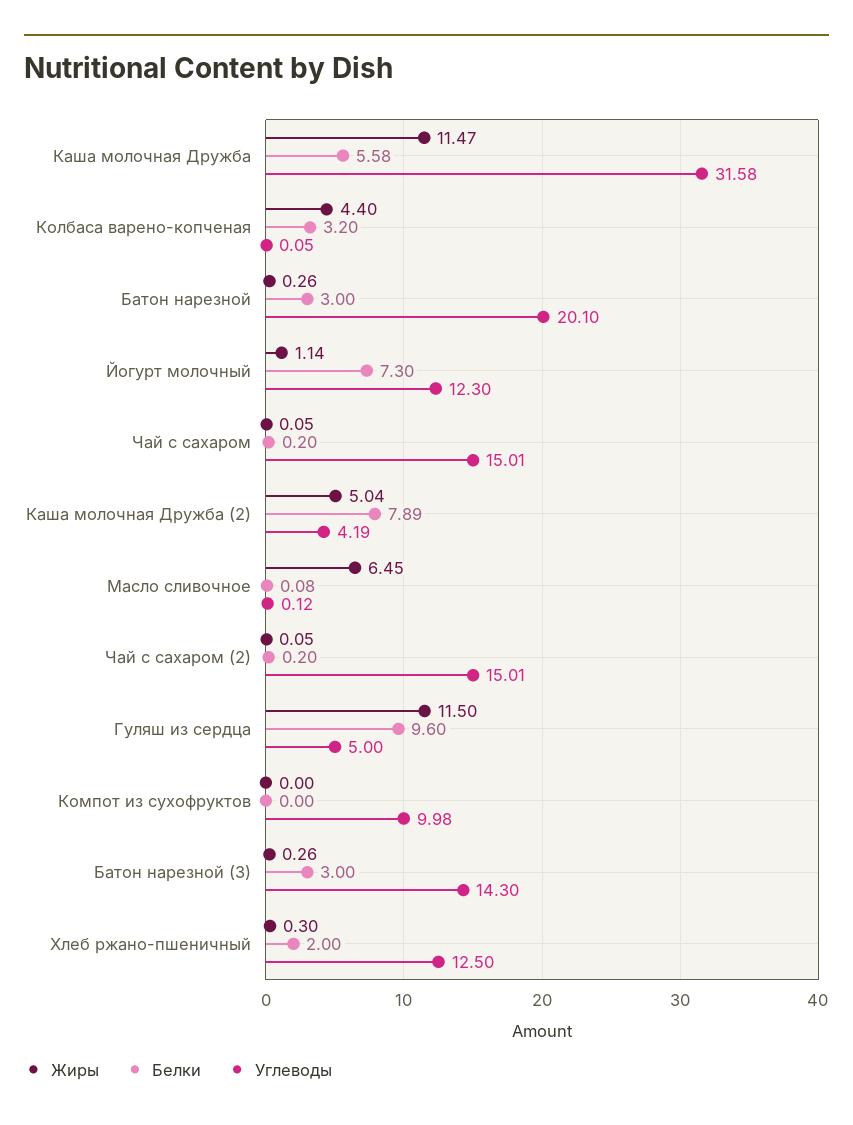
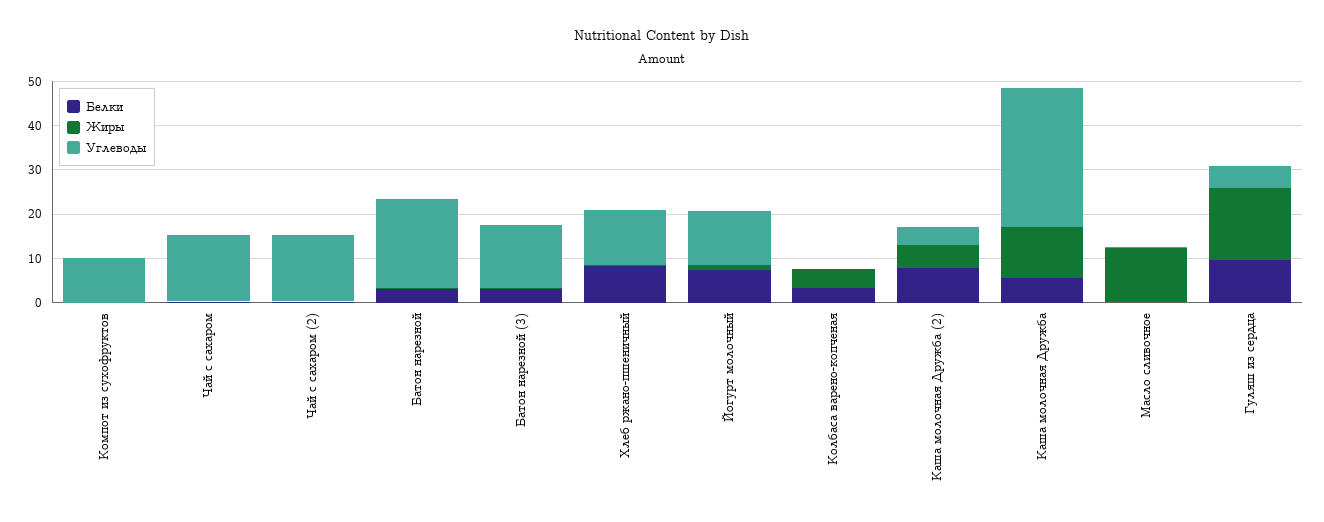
Жиры, Масло сливочное: 6.45 -> 12
Жиры, Гуляш из сердца: 11.5 -> 16
Белки, Хлеб ржано-пшеничный: 2 -> 8

